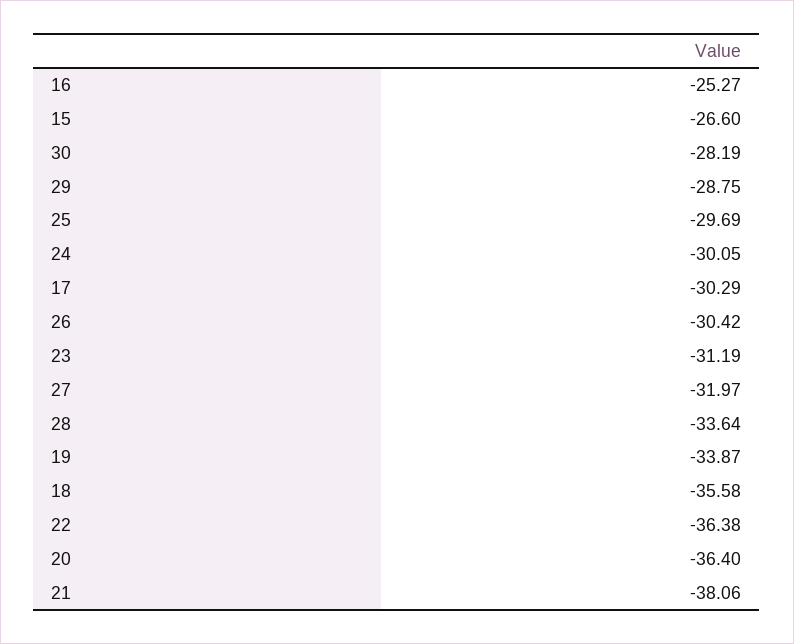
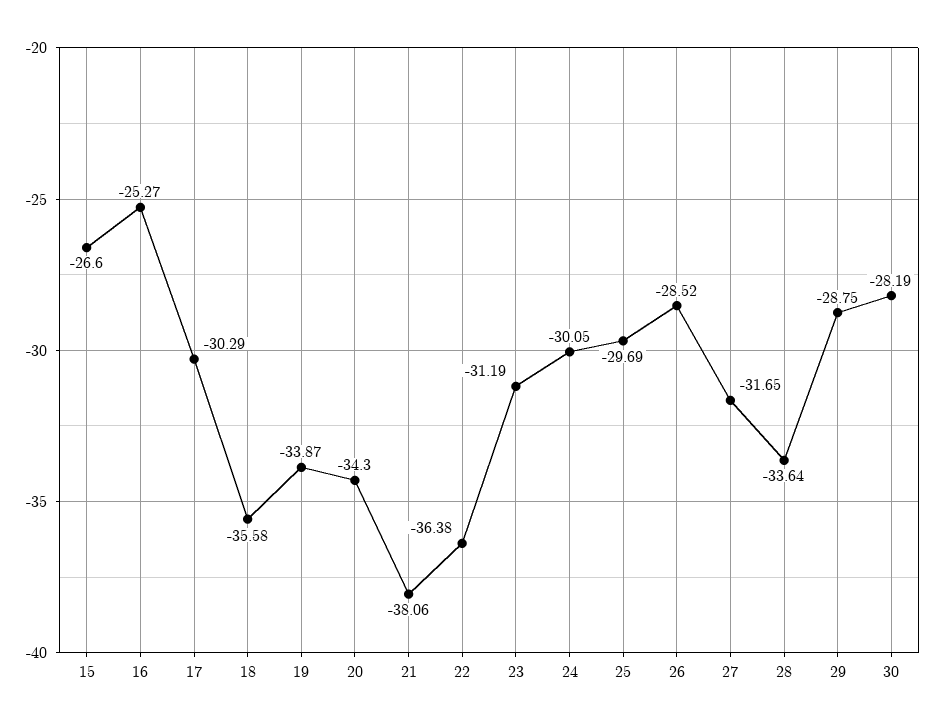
26: -30.42 -> -28.52
27: -31.97 -> -31.65
20: -36.4 -> -34.3

